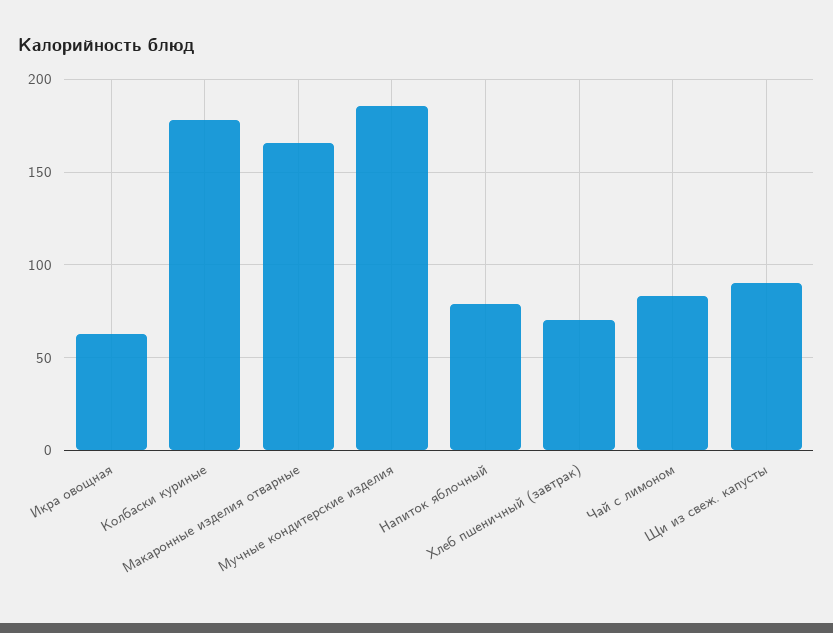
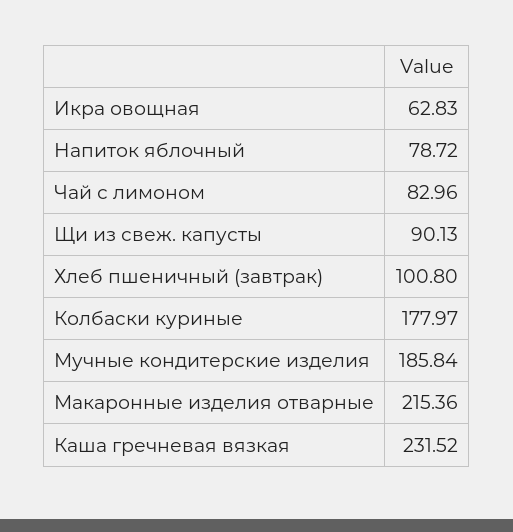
Макаронные изделия отварные: 165 -> 215.36
Хлеб пшеничный (завтрак): 70 -> 100.8
Каша гречневая вязкая: none -> 231.52

